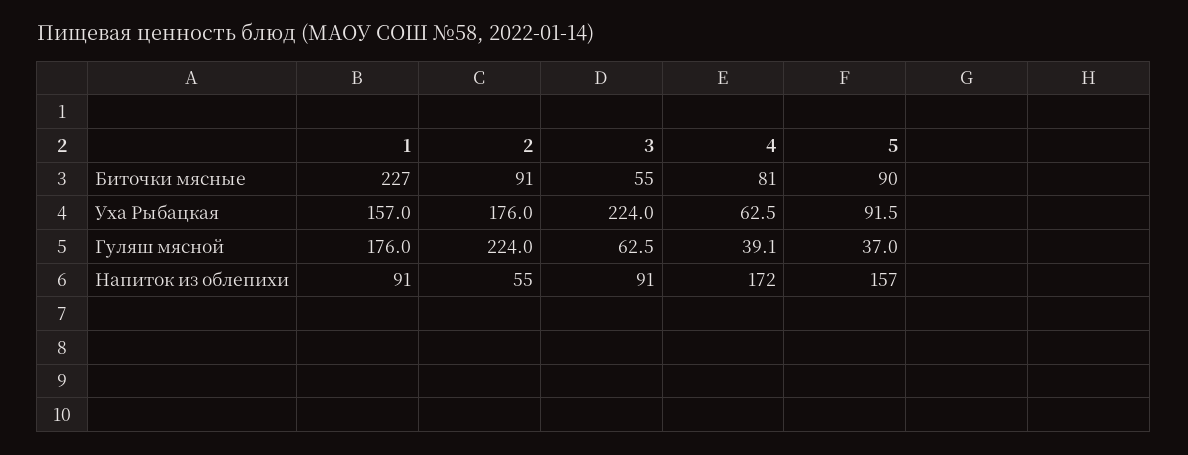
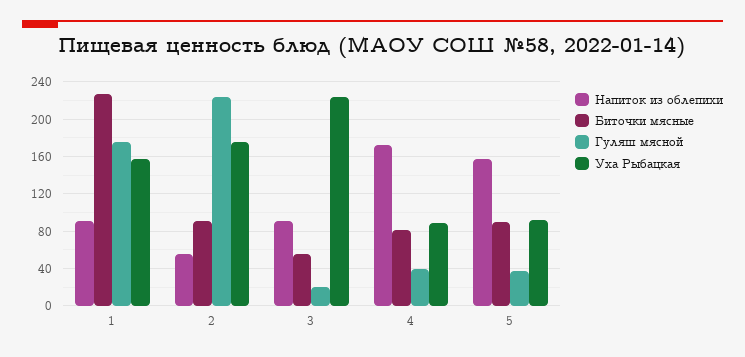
Уха Рыбацкая, 4: 62.5 -> 90
Гуляш мясной, 3: 62.5 -> 20

